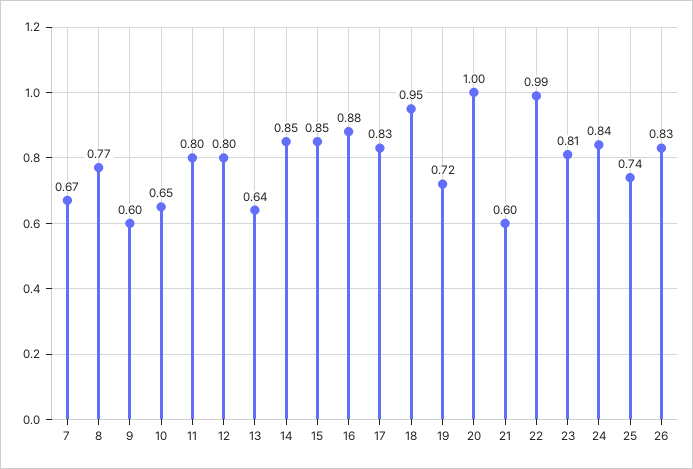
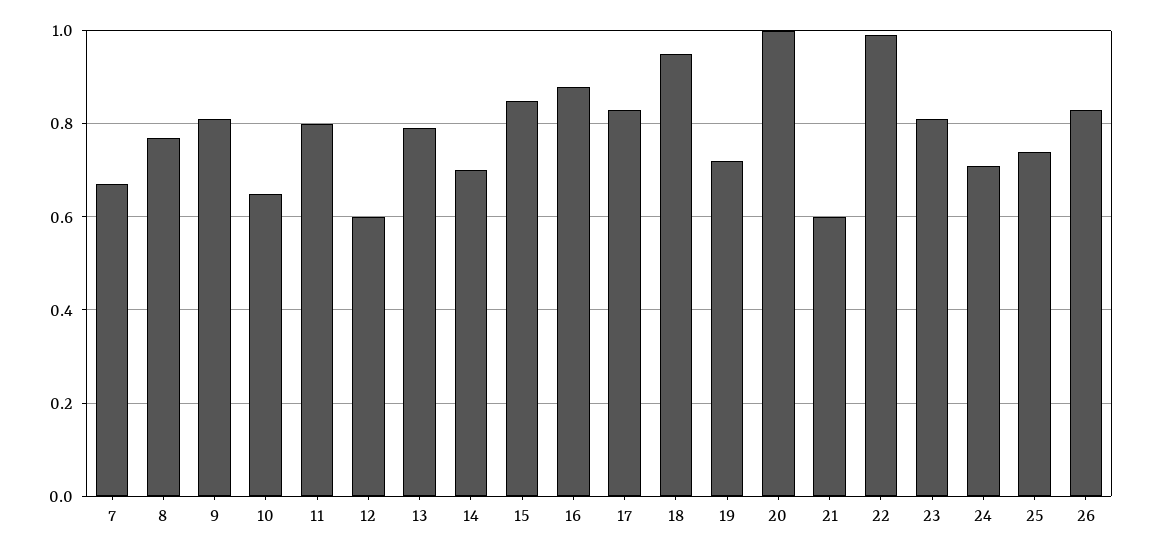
9: 0.6 -> 0.8
12: 0.8 -> 0.6
13: 0.64 -> 0.8
14: 0.85 -> 0.7
24: 0.84 -> 0.7

